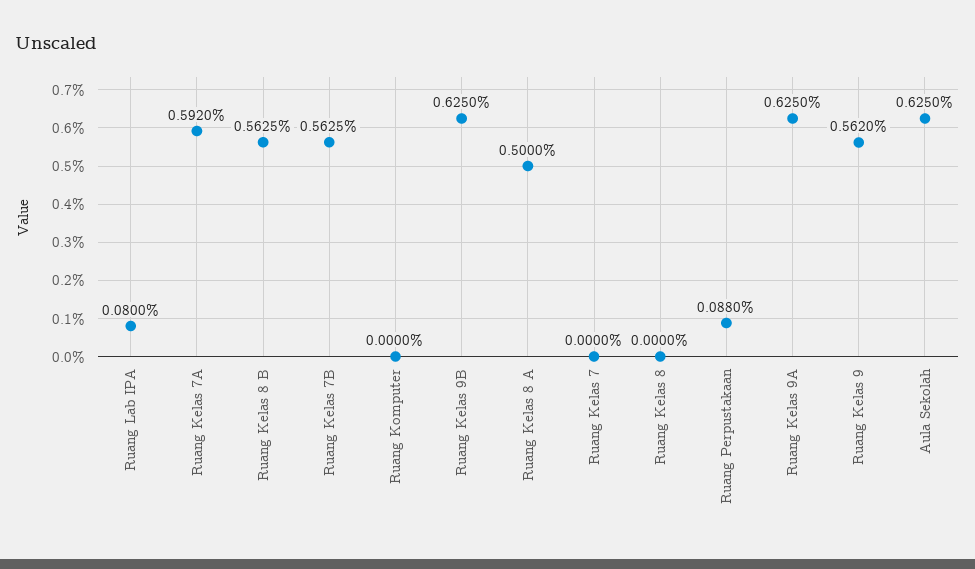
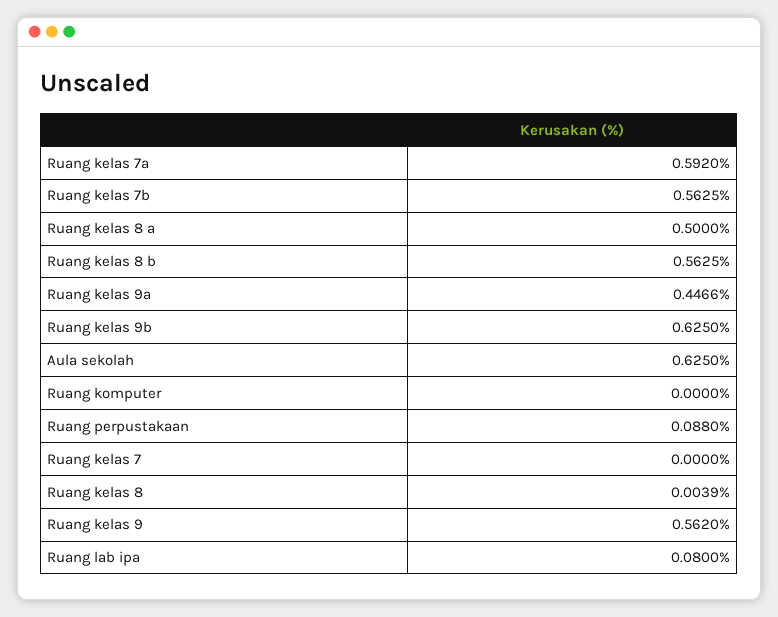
Ruang Kelas 8: 0 -> 0.0039
Ruang Kelas 9A: 0.625 -> 0.4466

